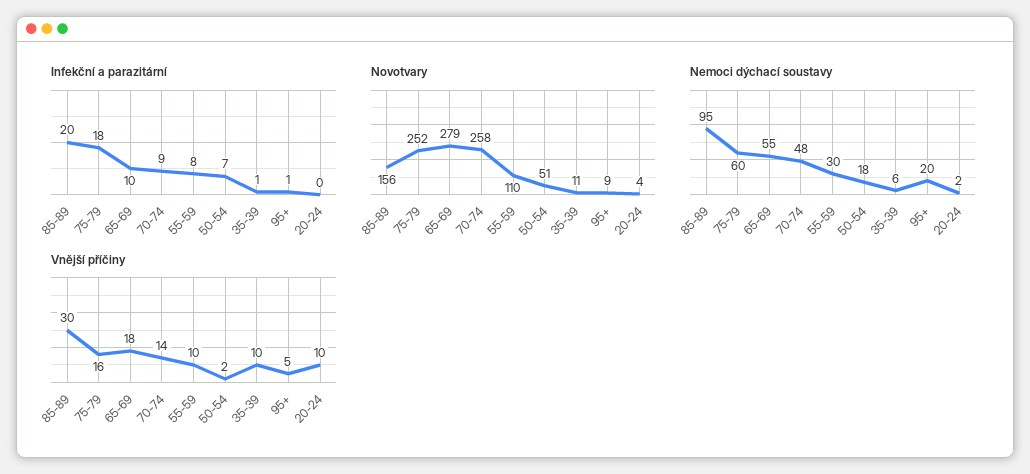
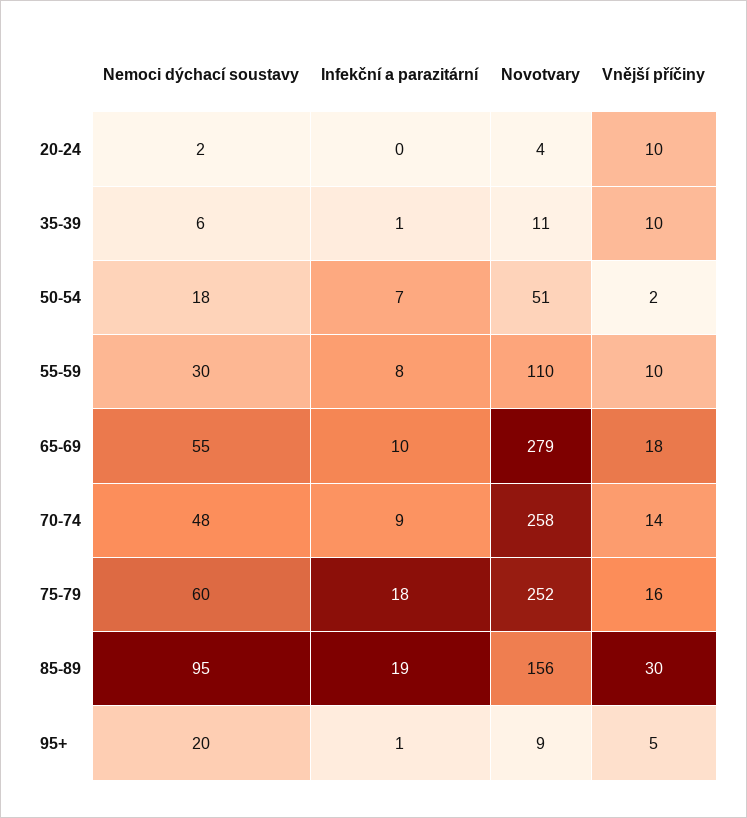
Infekční a parazitární, 85-89: 20 -> 19

